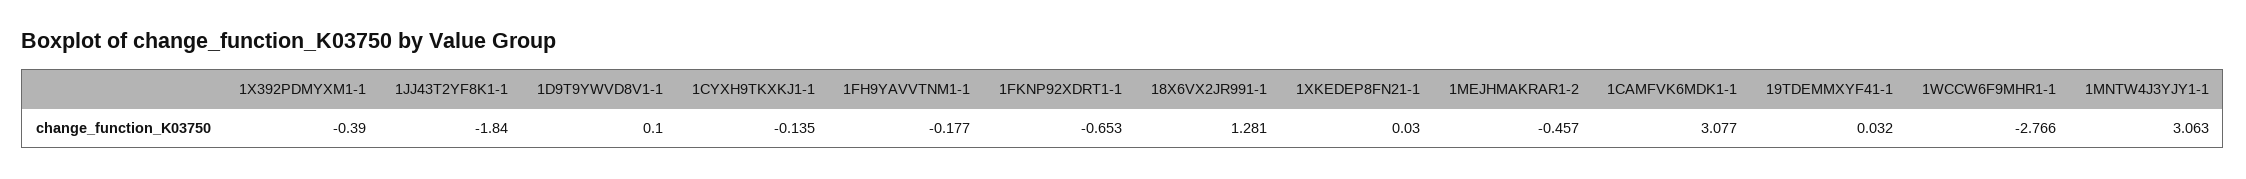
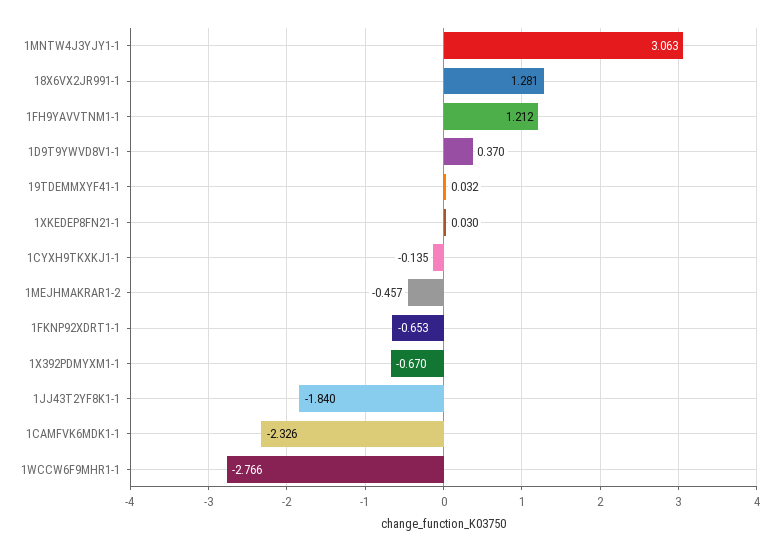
1X392PDMYXM1-1: -0.39 -> -0.67
1D9T9YWVD8V1-1: 0.1 -> 0.37
1FH9YAVVTNM1-1: -0.177 -> 1.212
1CAMFVK6MDK1-1: 3.077 -> -2.326

